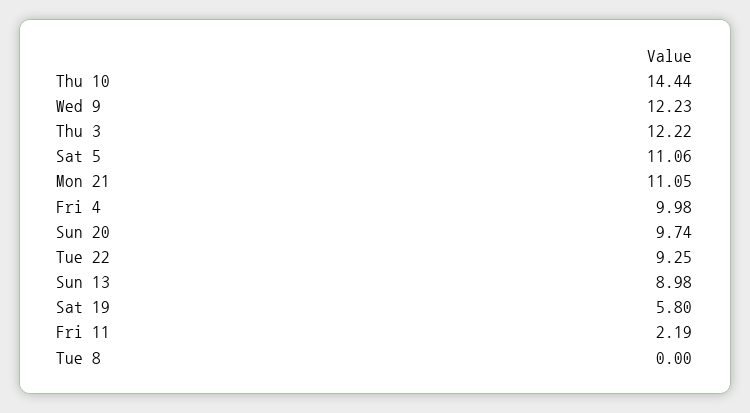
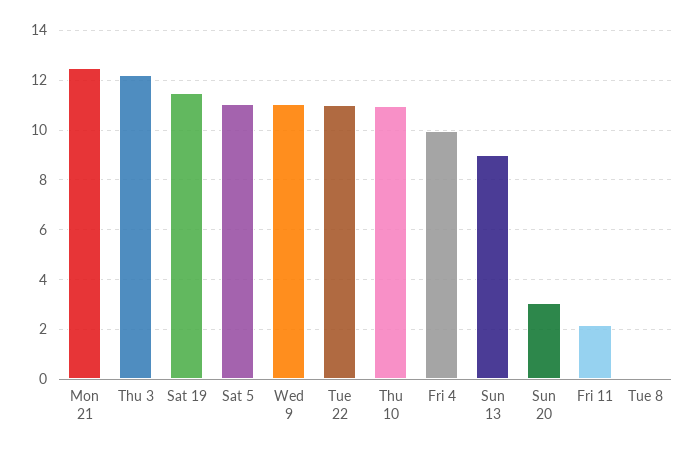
Thu 10: 14.44 -> 11
Wed 9: 12.23 -> 11
Mon 21: 11.05 -> 12.5
Sun 20: 9.74 -> 3
Tue 22: 9.25 -> 11
Sat 19: 5.8 -> 11.5

